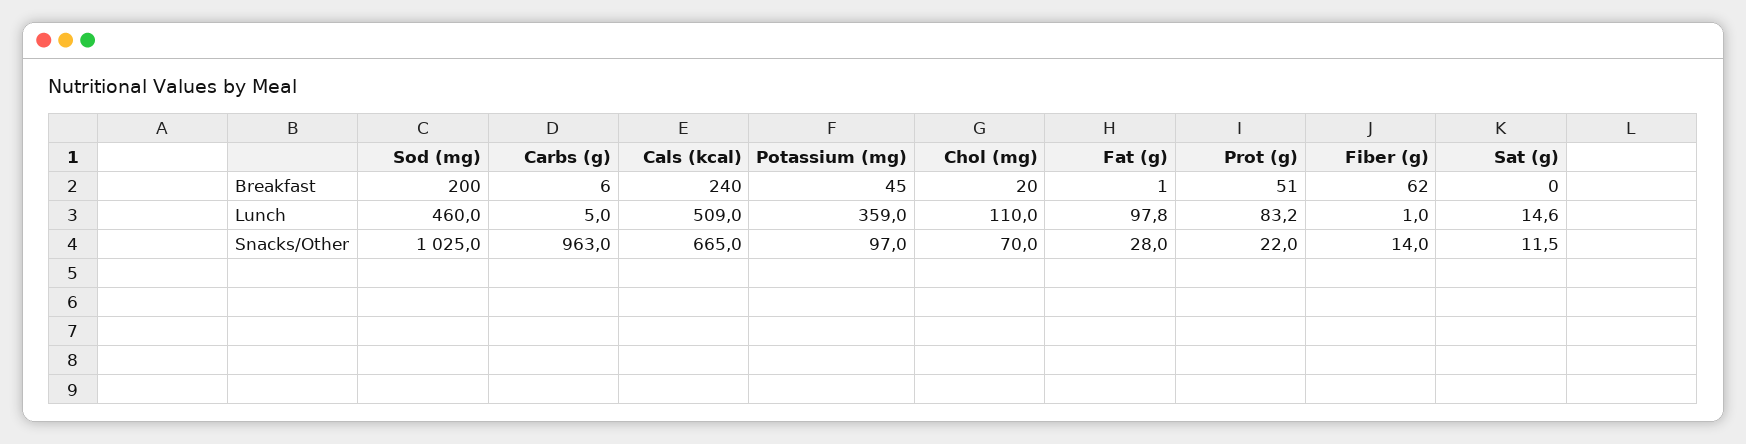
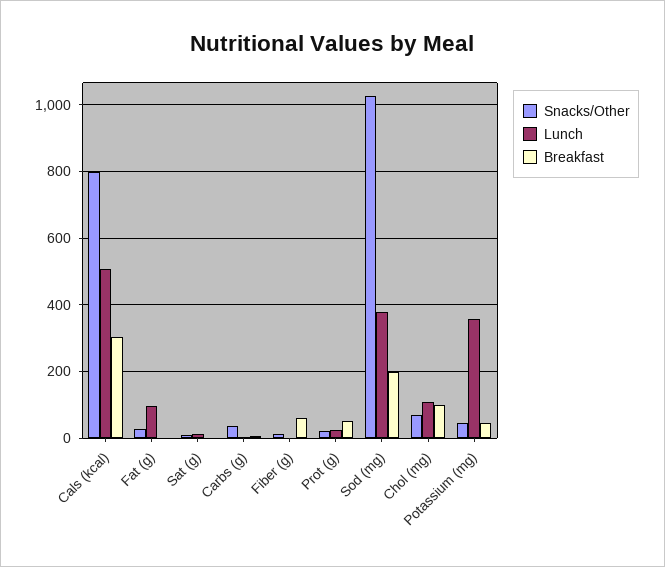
Breakfast, Cals (kcal): 240 -> 300
Breakfast, Chol (mg): 20 -> 100
Lunch, Sod (mg): 460 -> 380
Lunch, Prot (g): 83.2 -> 20
Snacks/Other, Carbs (g): 963 -> 40
Snacks/Other, Cals (kcal): 665 -> 800
Snacks/Other, Potassium (mg): 97 -> 40

